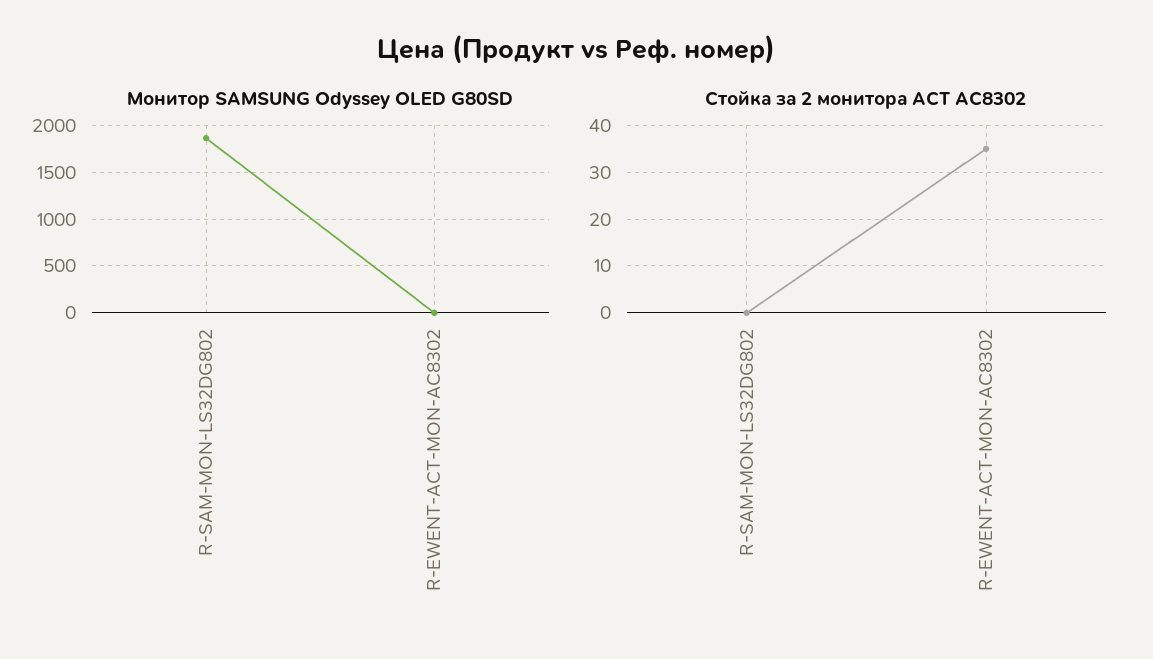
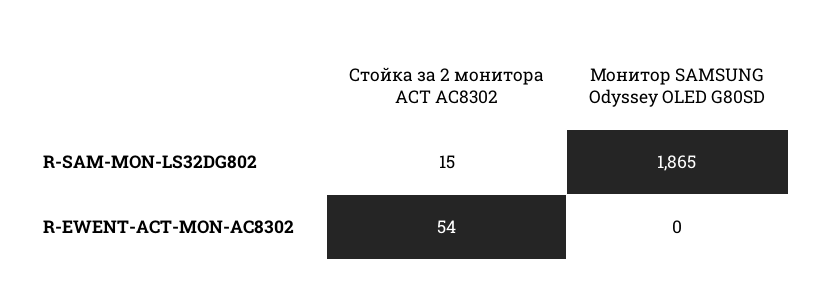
Стойка за 2 монитора ACT AC8302, R-SAM-MON-LS32DG802: 0 -> 15
Стойка за 2 монитора ACT AC8302, R-EWENT-ACT-MON-AC8302: 35 -> 54

